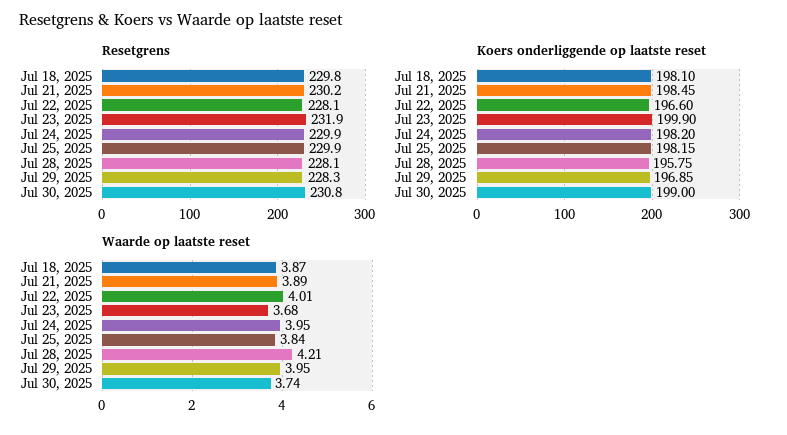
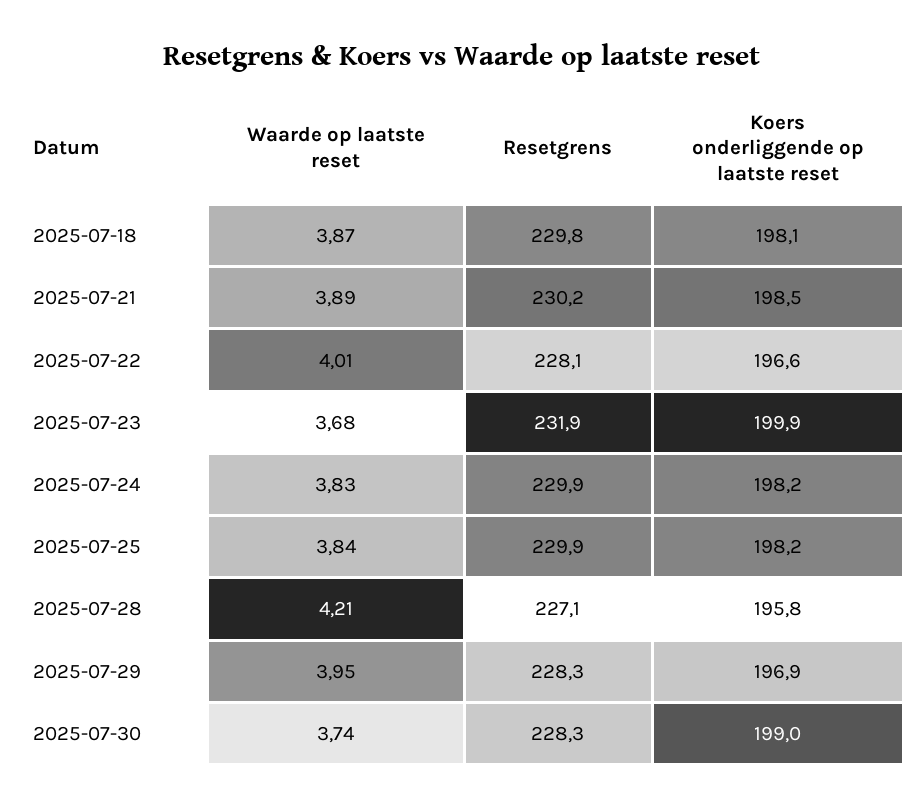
Resetgrens, Jul 28, 2025: 228.1 -> 227.1
Resetgrens, Jul 30, 2025: 230.8 -> 228.3
Waarde op laatste reset, Jul 24, 2025: 3.95 -> 3.83

